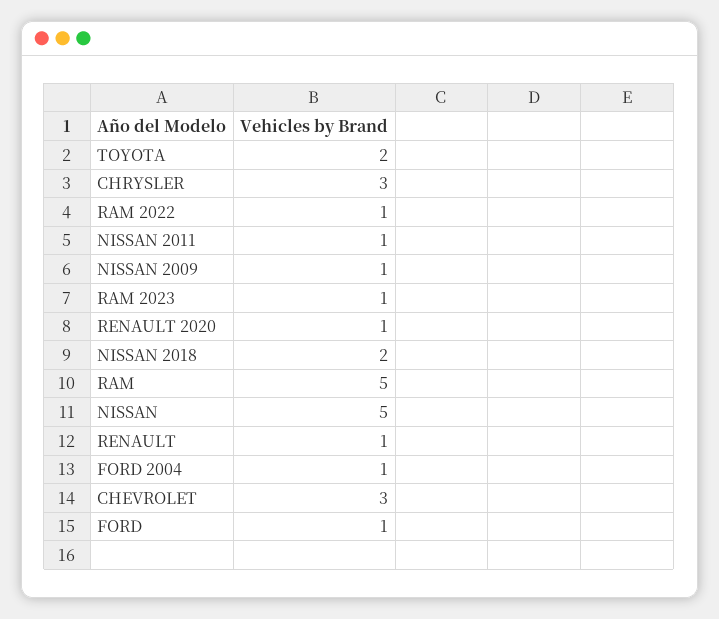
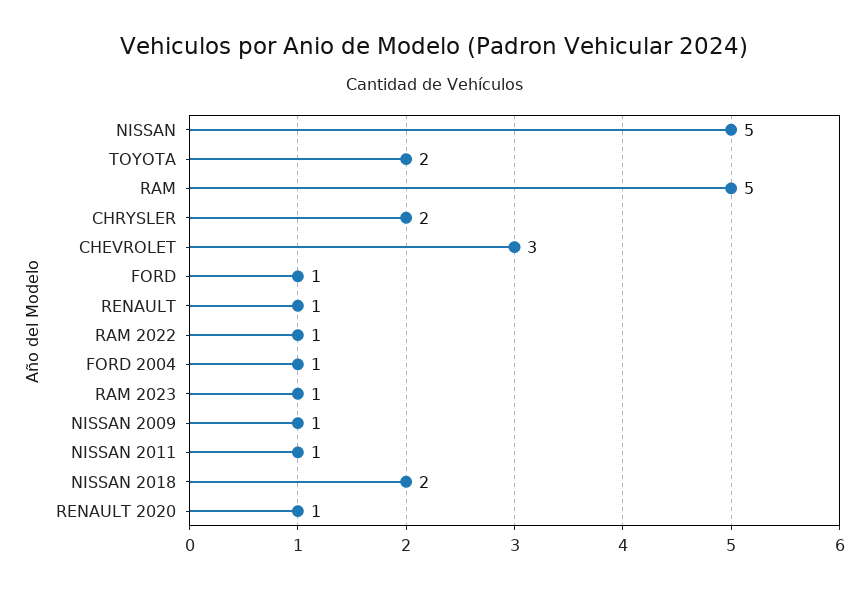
CHRYSLER: 3 -> 2

